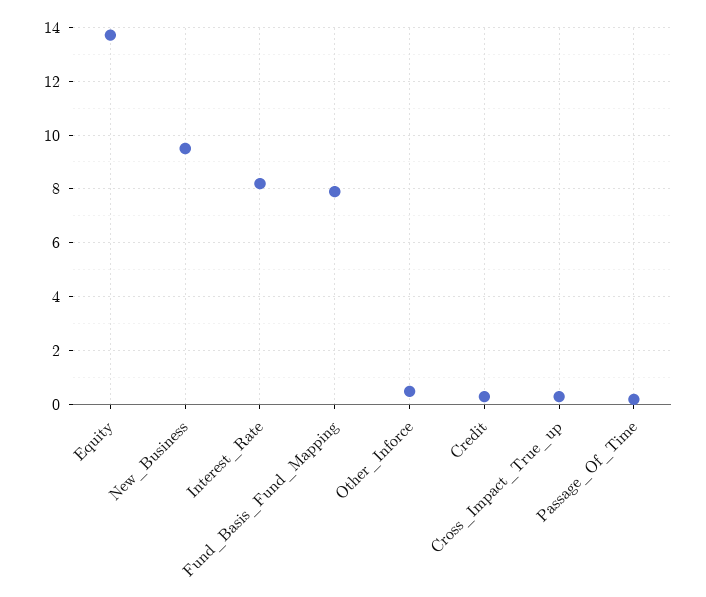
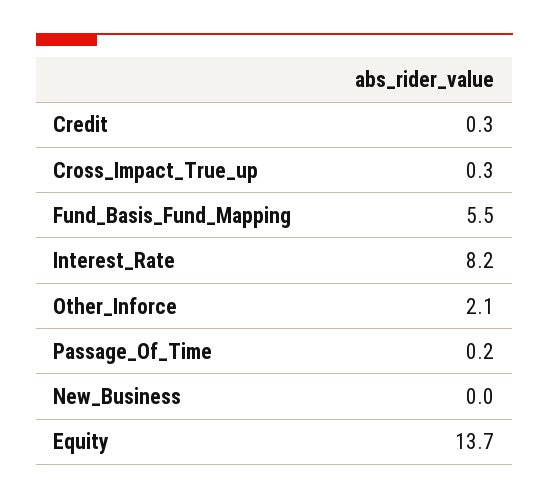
New_Business: 9.5 -> 0
Fund_Basis_Fund_Mapping: 8 -> 5.5
Other_Inforce: 0.5 -> 2.1

